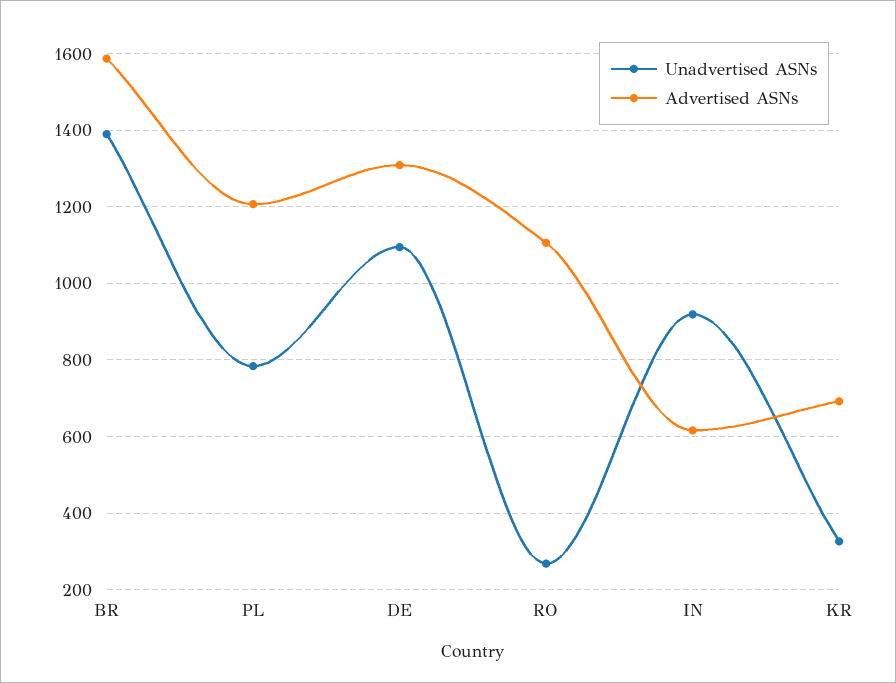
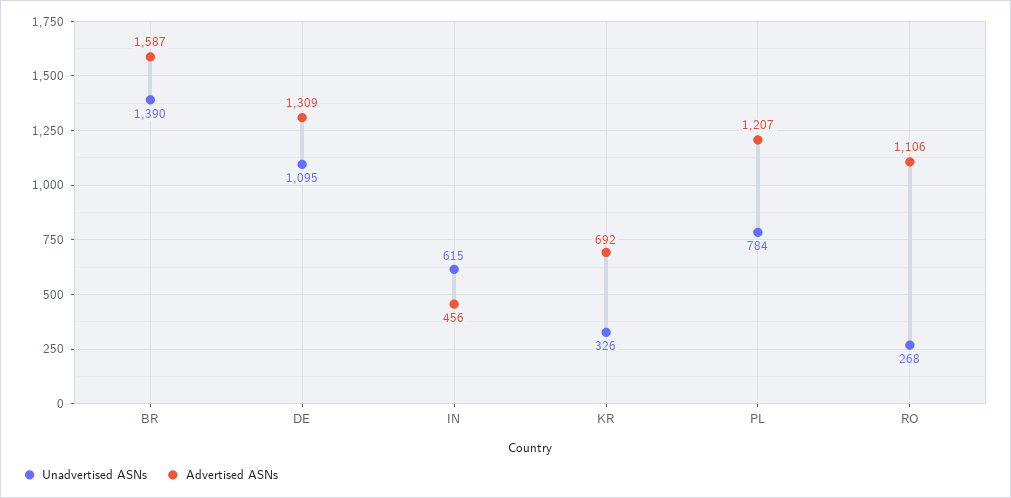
Unadvertised ASNs, IN: 920 -> 615
Advertised ASNs, IN: 620 -> 456

